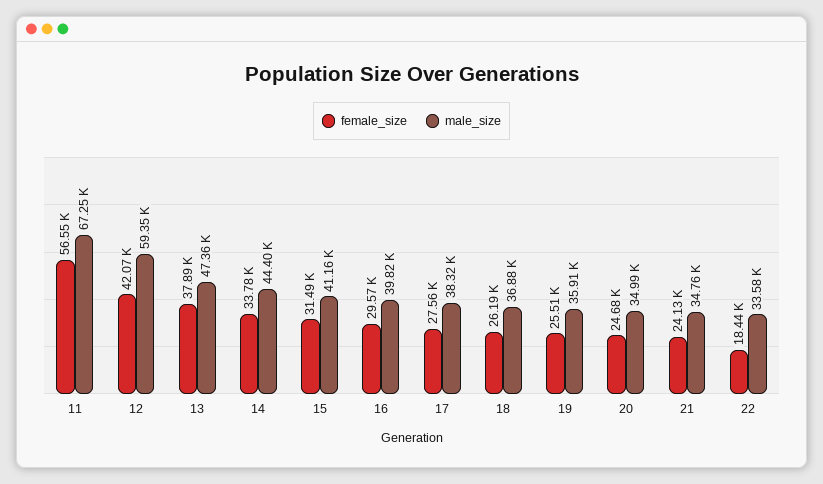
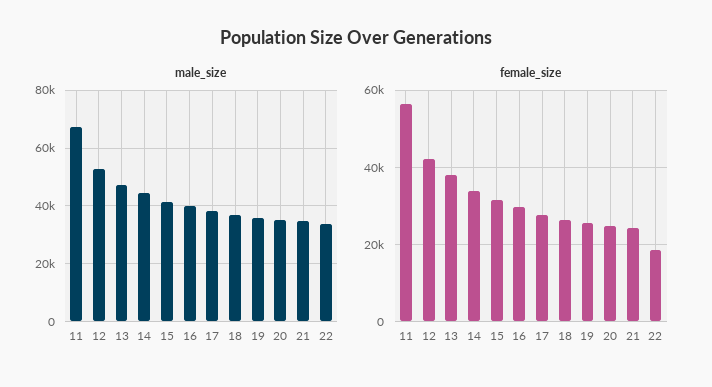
male_size, 12: 59350 -> 52500

